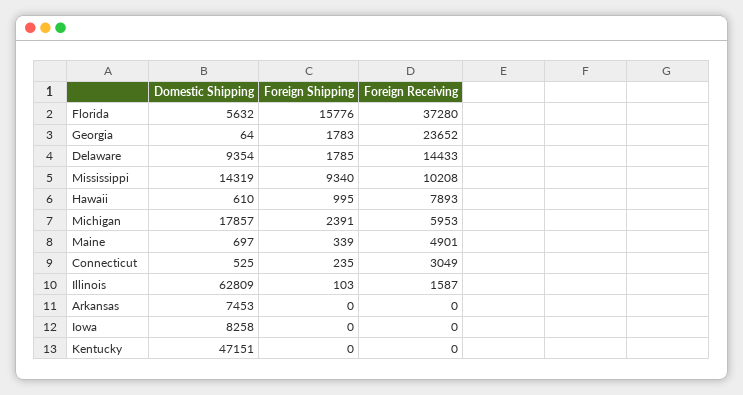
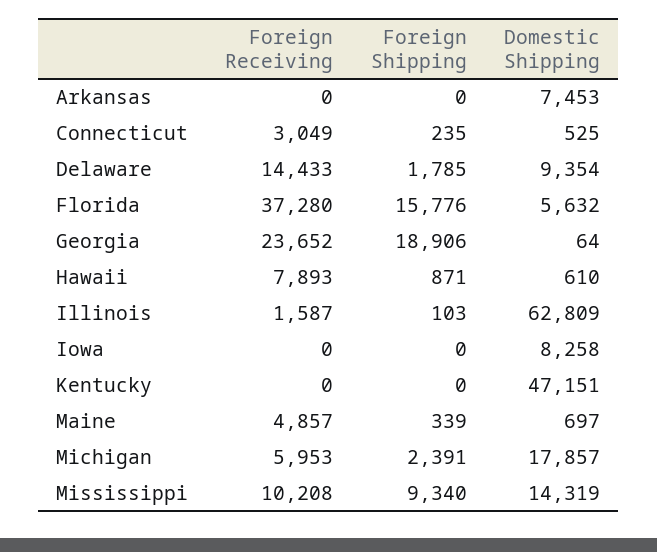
Foreign Shipping, Georgia: 1783 -> 18906
Foreign Shipping, Hawaii: 995 -> 871
Foreign Receiving, Maine: 4901 -> 4857

